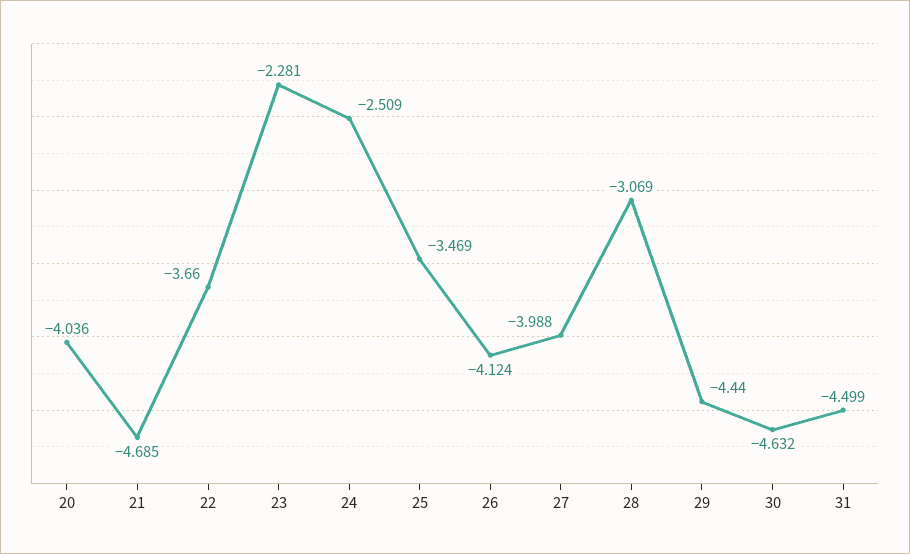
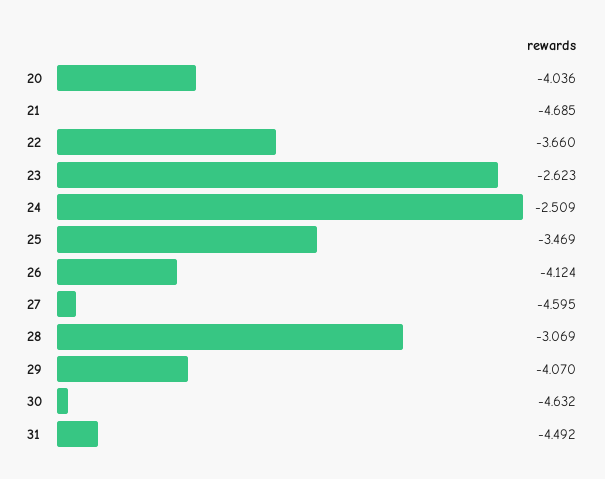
23: -2.281 -> -2.623
27: -3.988 -> -4.595
29: -4.44 -> -4.07
31: -4.499 -> -4.492

